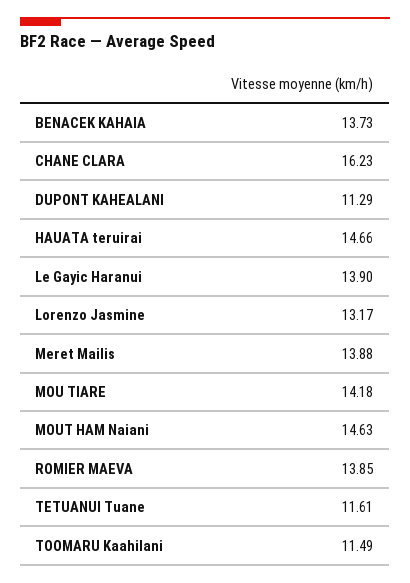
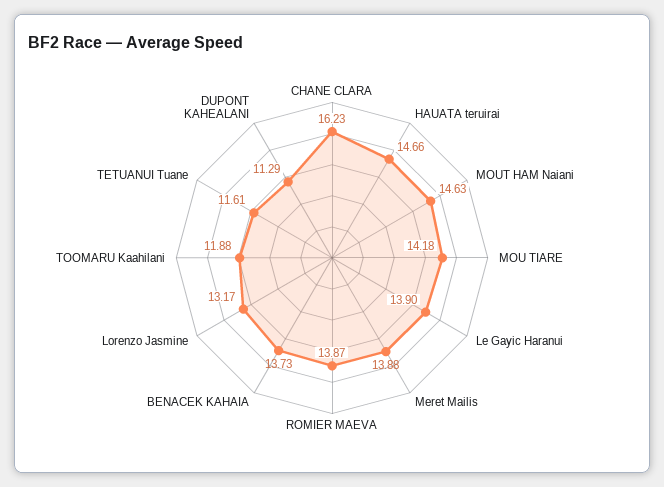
ROMIER MAEVA: 13.85 -> 13.87
TOOMARU Kaahilani: 11.49 -> 11.88

